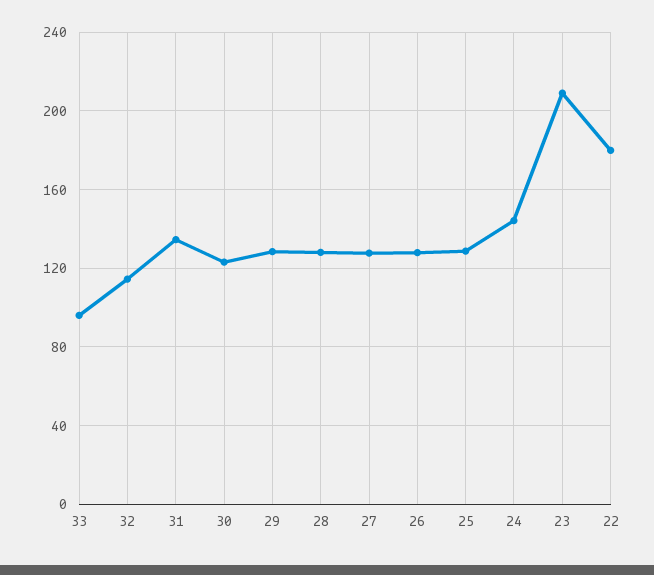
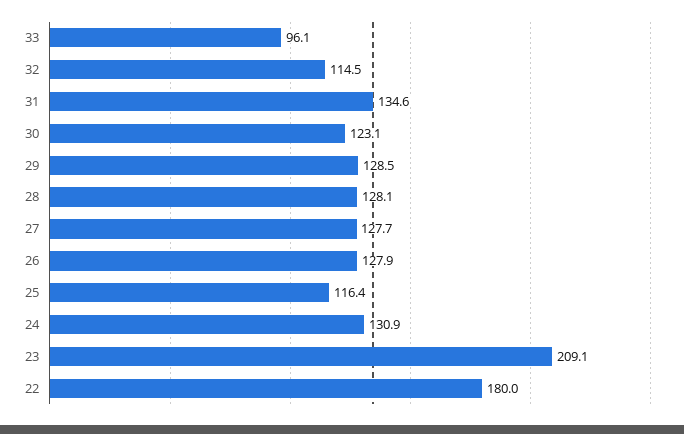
25: 130 -> 116.4
24: 145 -> 130.9

